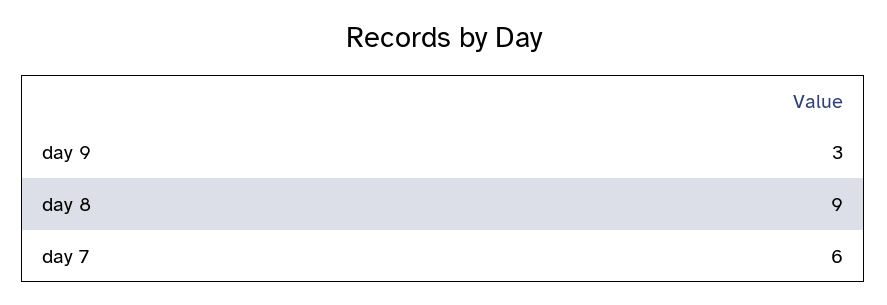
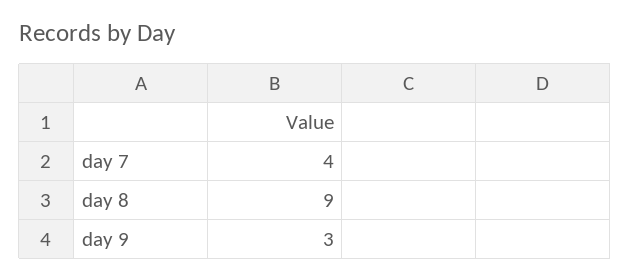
day 7: 6 -> 4

